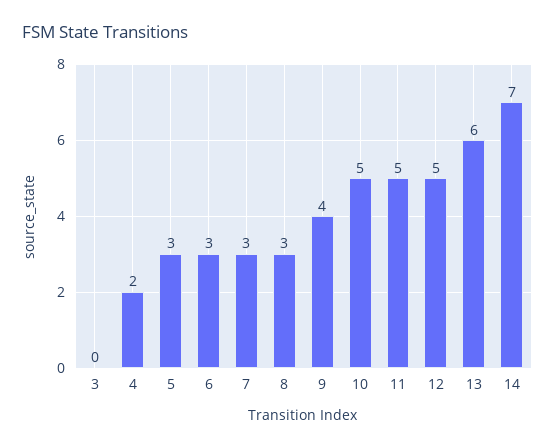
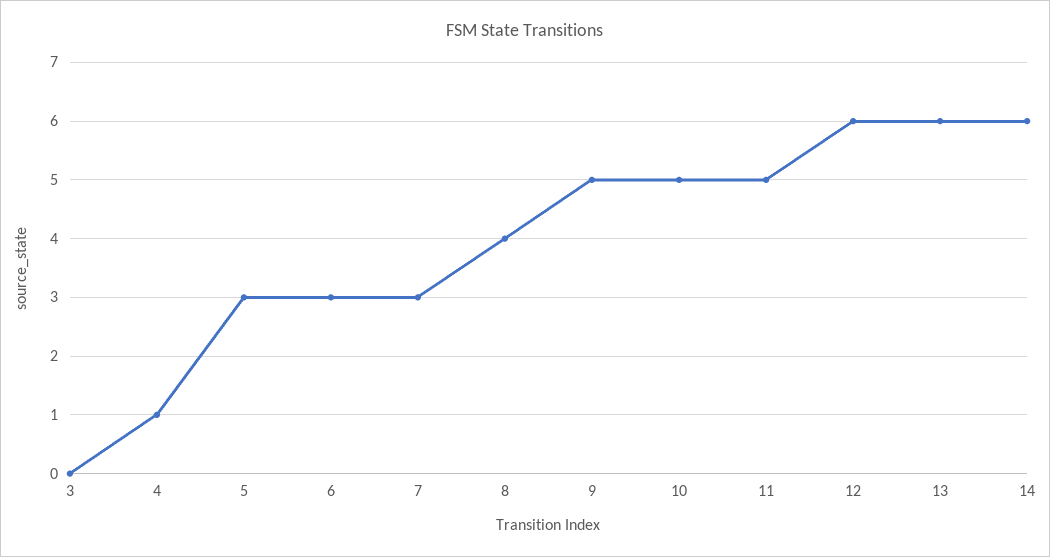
4: 2 -> 1
8: 3 -> 4
9: 4 -> 5
12: 5 -> 6
14: 7 -> 6

